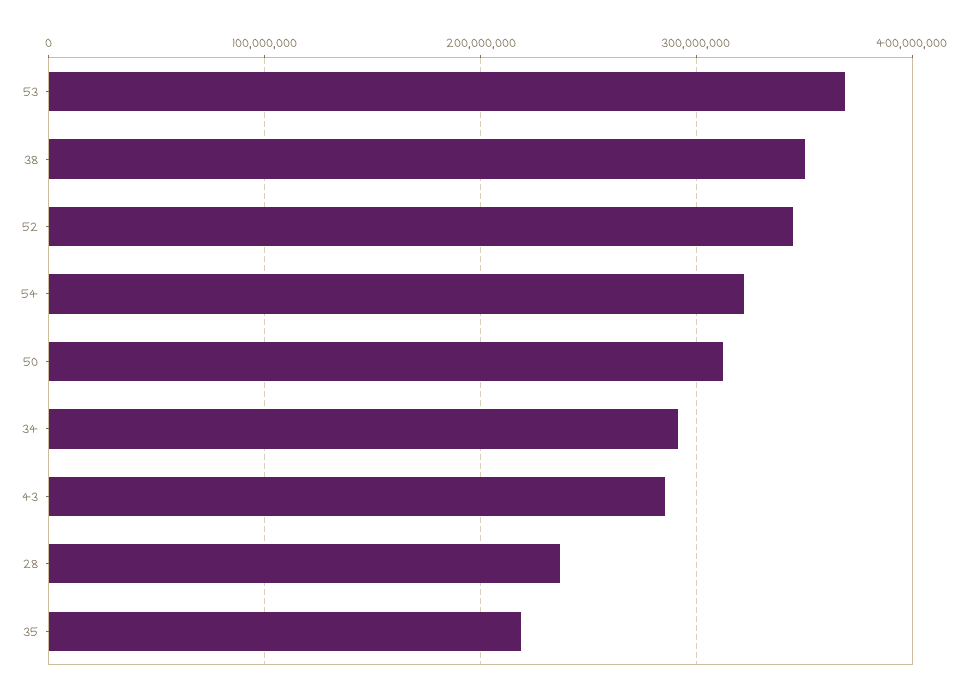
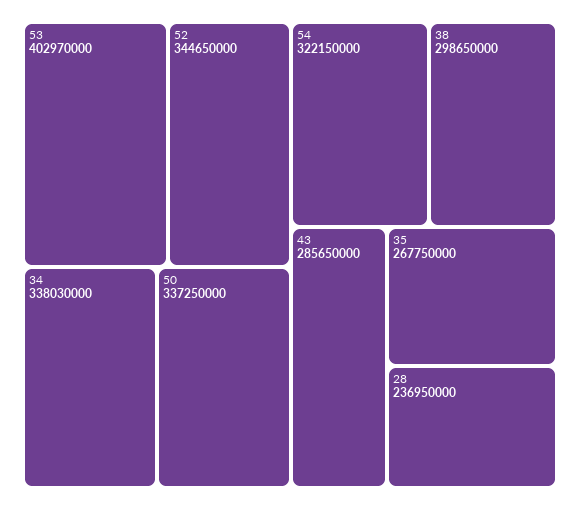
53: 370000000 -> 402970000
38: 350000000 -> 298650000
50: 310000000 -> 337250000
34: 290000000 -> 338030000
35: 220000000 -> 267750000

